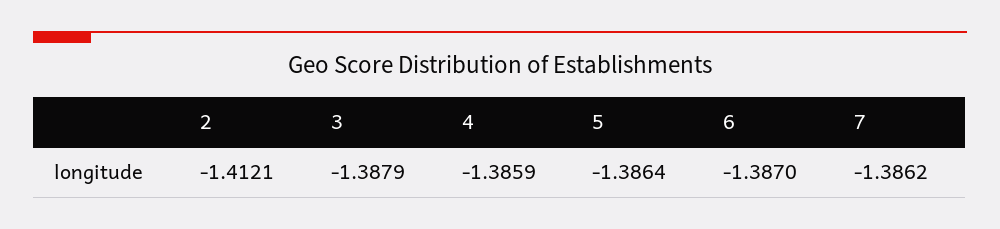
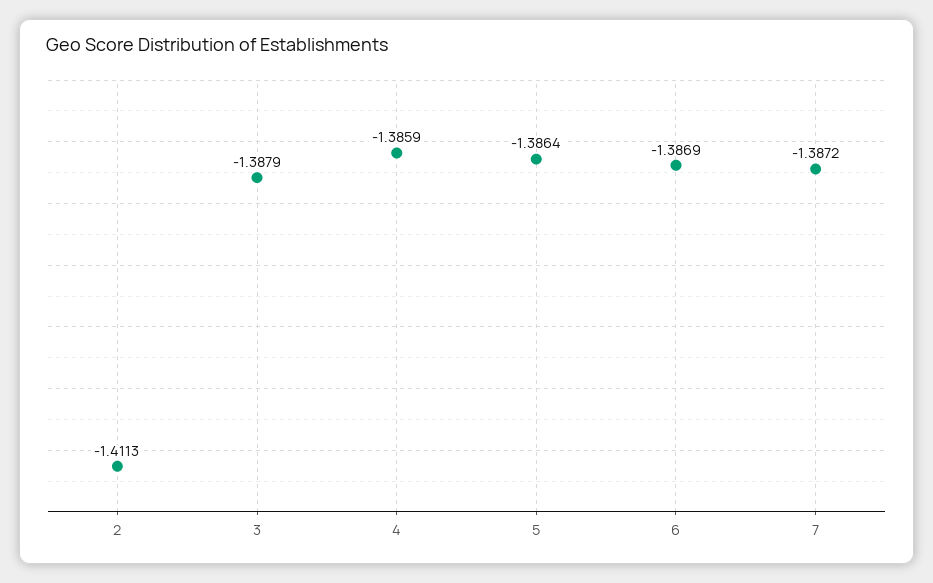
2: -1.4121 -> -1.4113
6: -1.387 -> -1.3869
7: -1.3862 -> -1.3872

